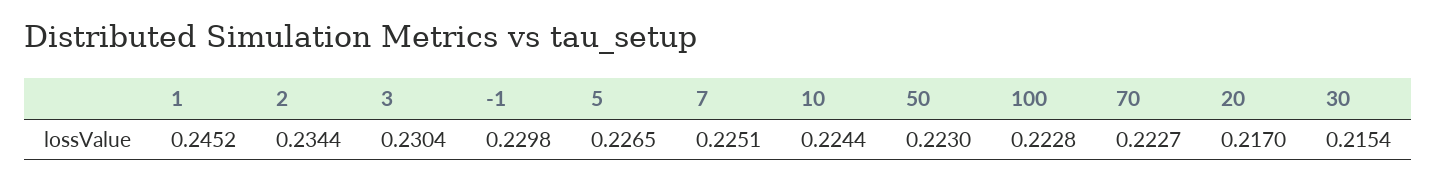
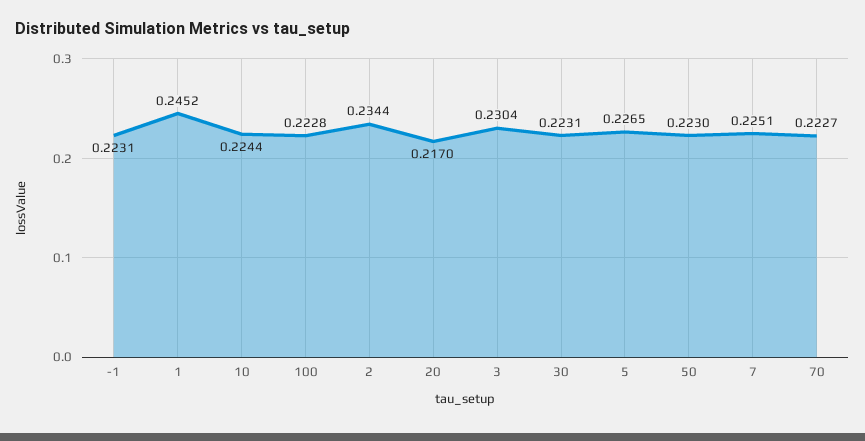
-1: 0.2298 -> 0.2231
30: 0.2154 -> 0.2231

